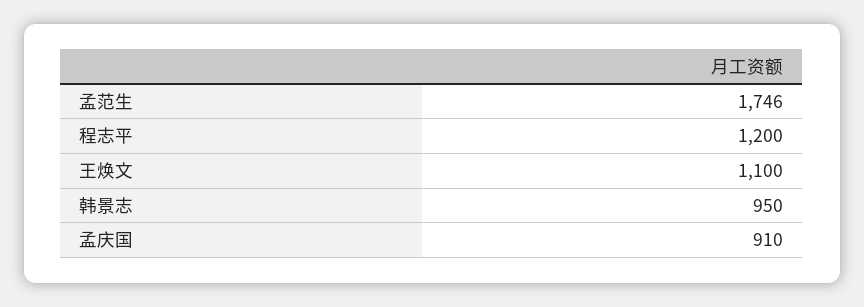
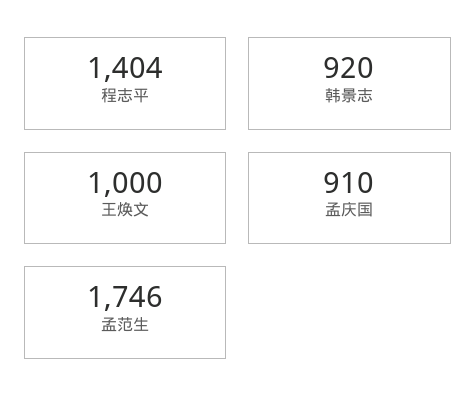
程志平: 1200 -> 1404
王焕文: 1100 -> 1000
韩景志: 950 -> 920

